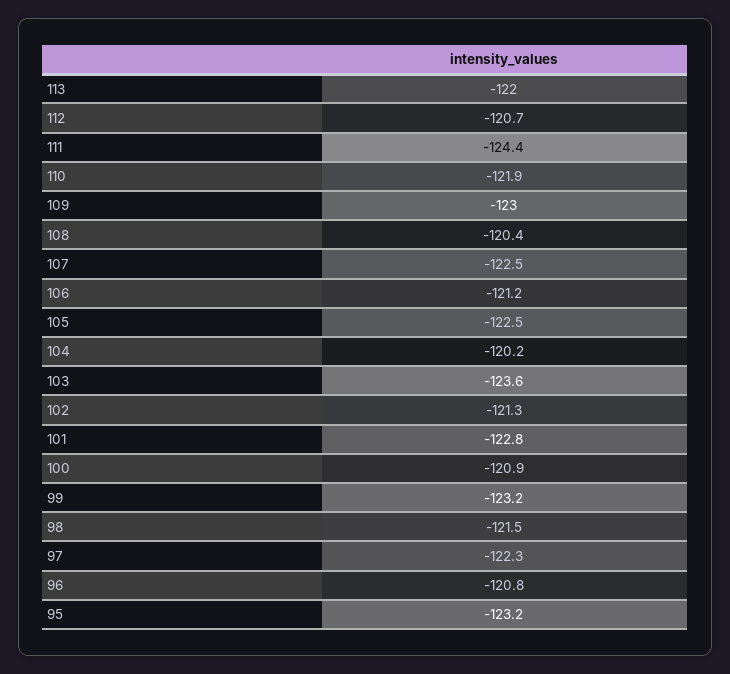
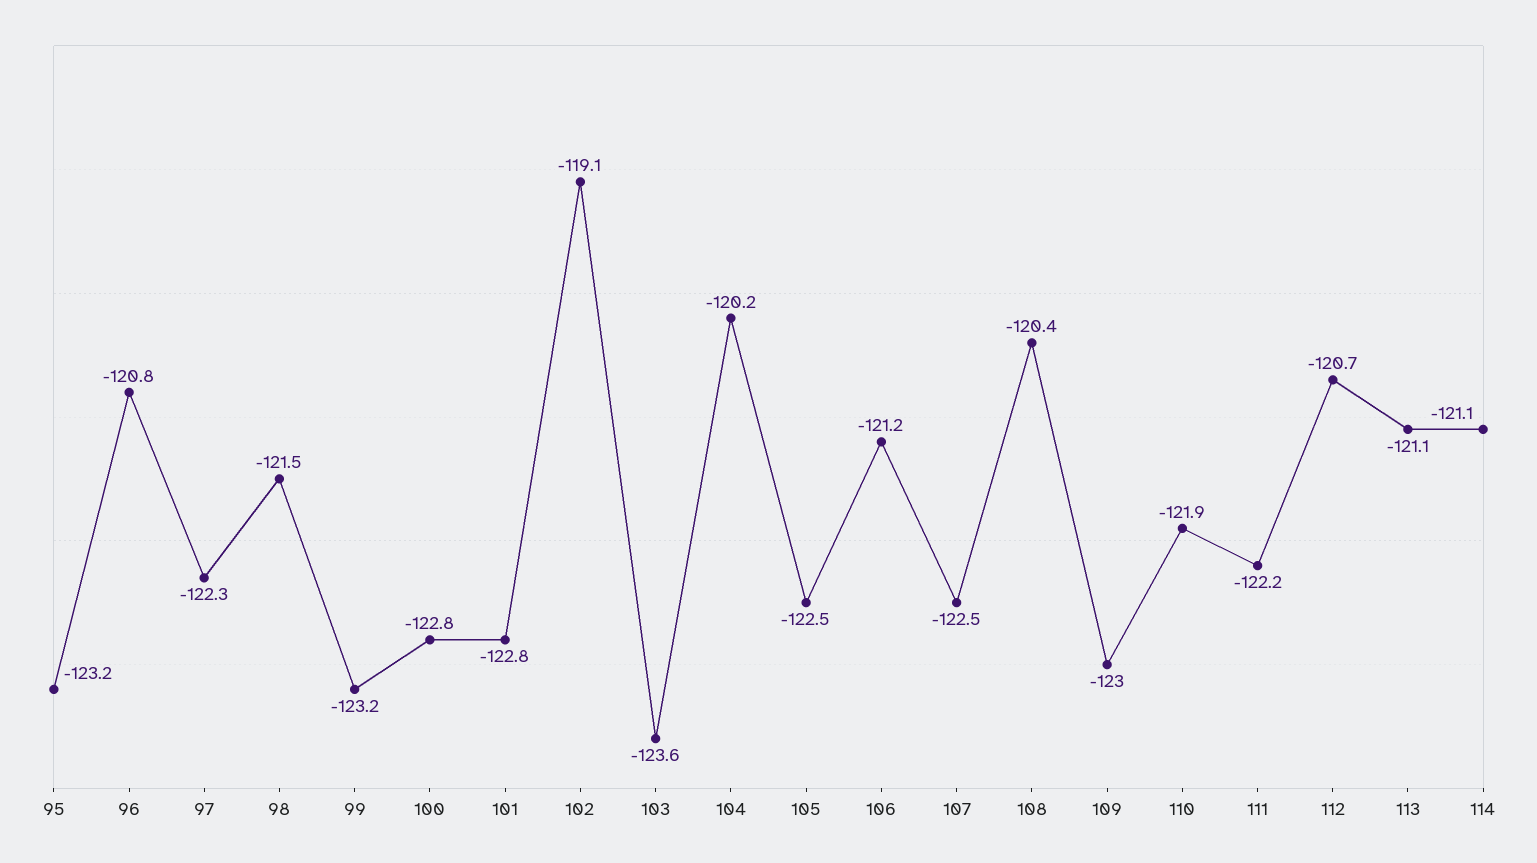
113: -122 -> -121.1
111: -124.4 -> -122.2
102: -121.3 -> -119.1
100: -120.9 -> -122.8
114: none -> -121.1

